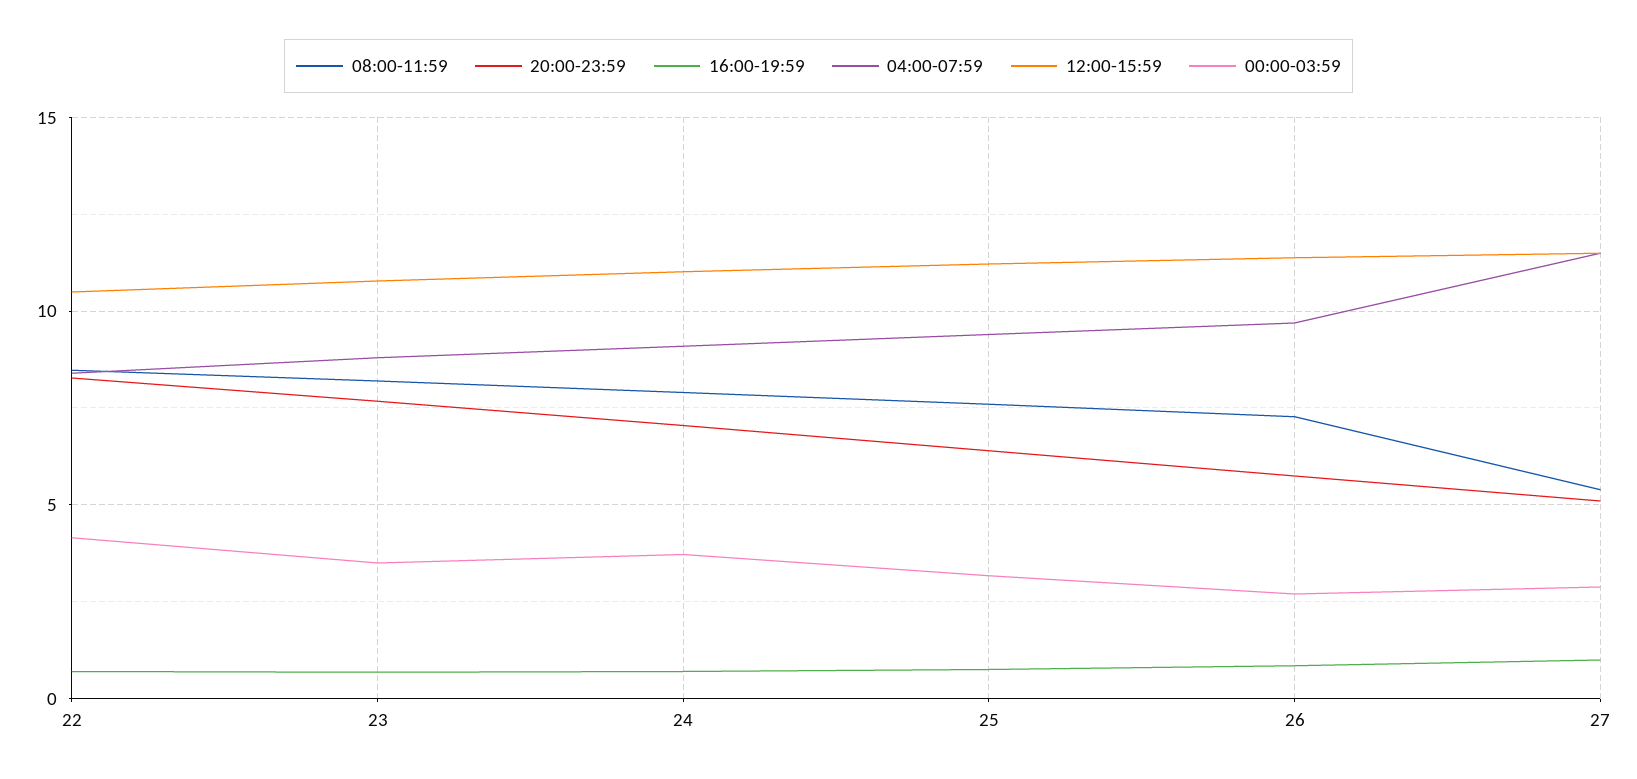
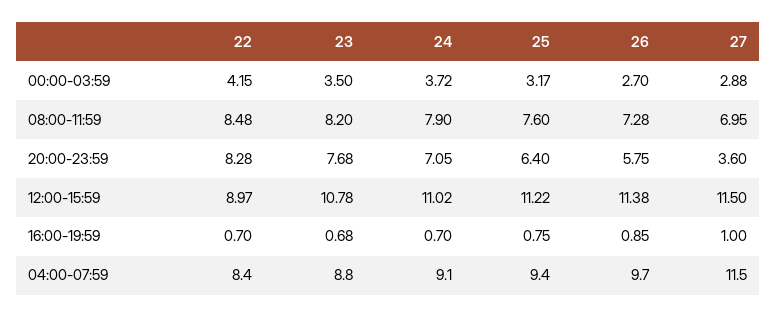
12:00-15:59, 22: 10.5 -> 8.97
08:00-11:59, 27: 5.5 -> 6.95
20:00-23:59, 27: 5 -> 3.6

